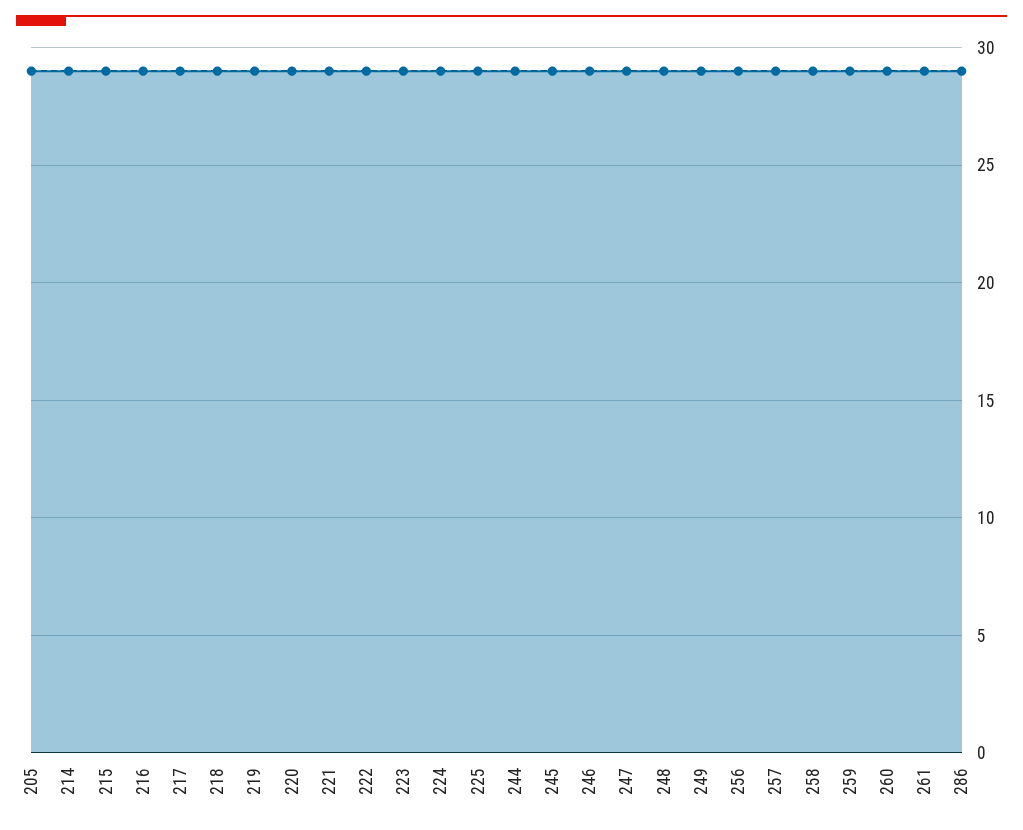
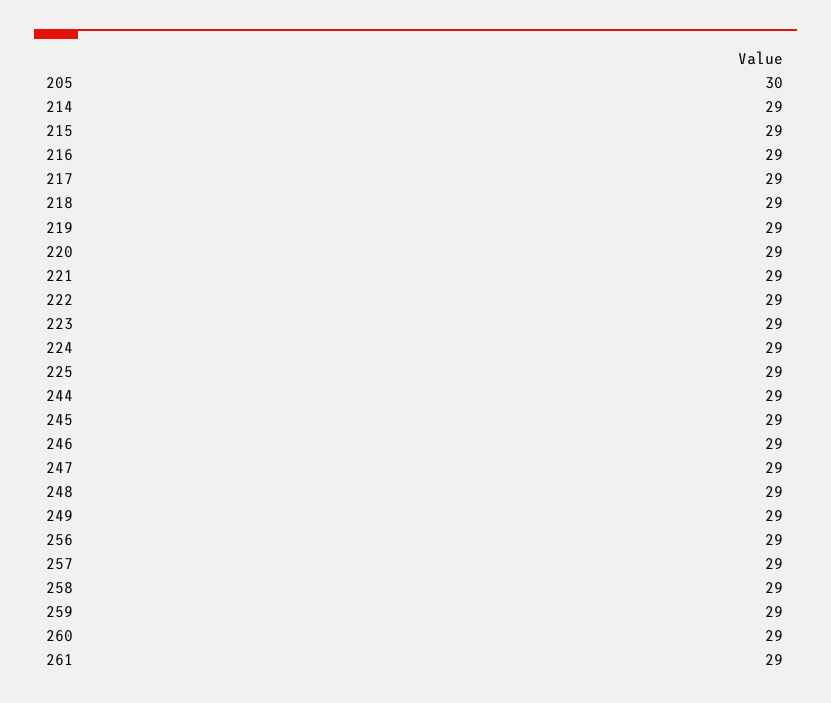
205: 29 -> 30
286: 29 -> none

